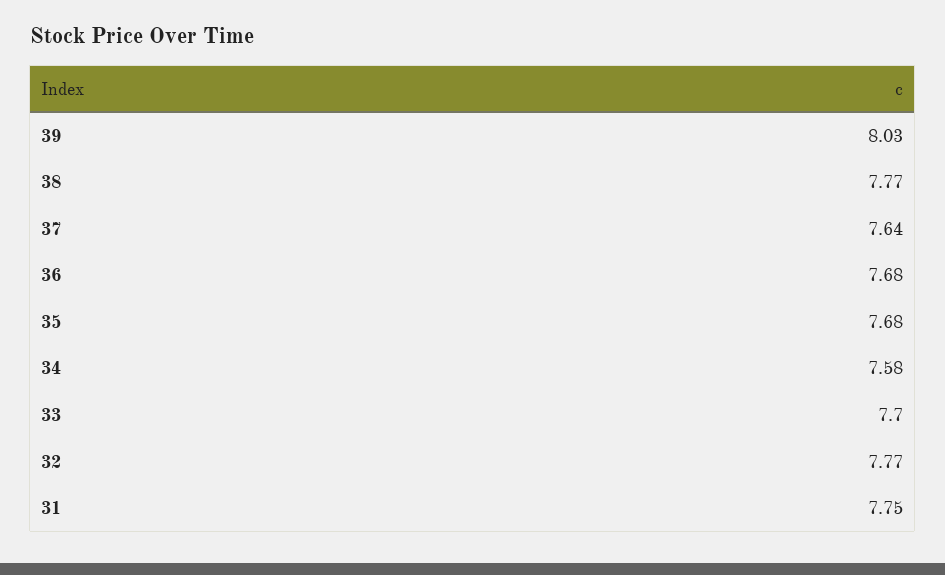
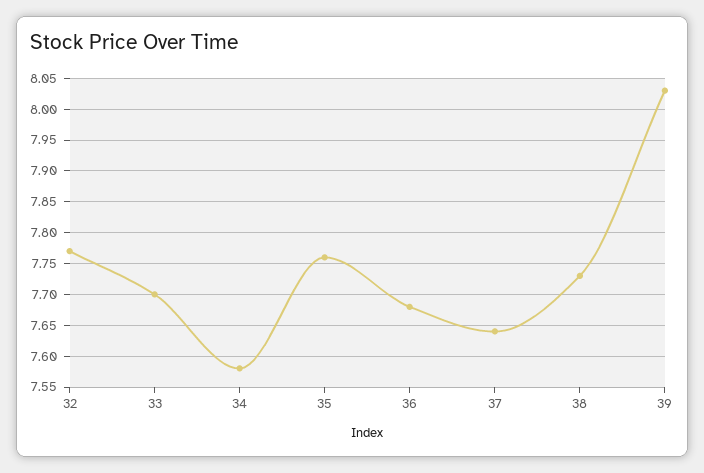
38: 7.77 -> 7.73
35: 7.68 -> 7.76
31: 7.75 -> none

